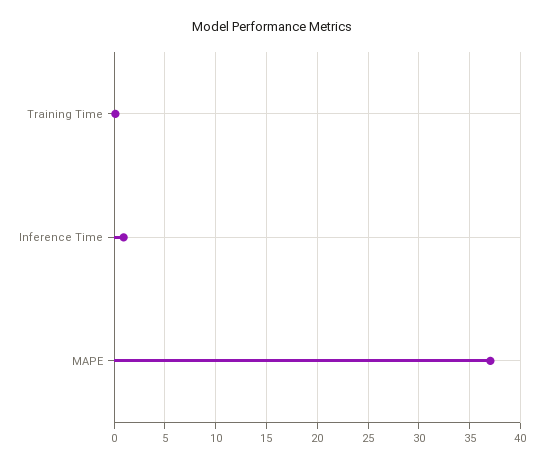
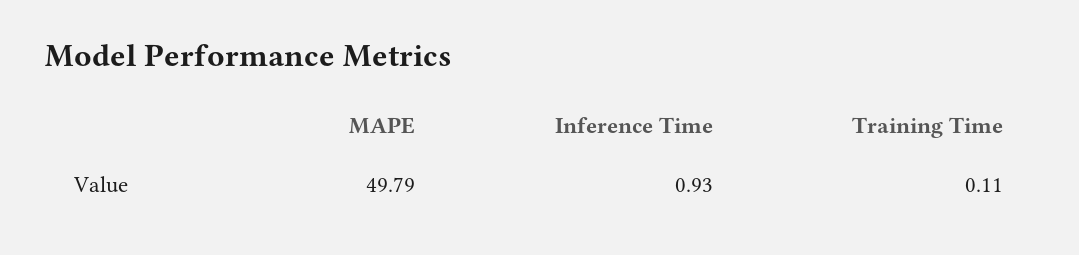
MAPE: 37 -> 49.79

